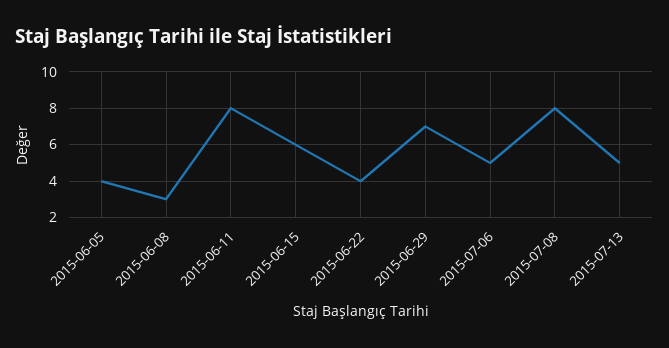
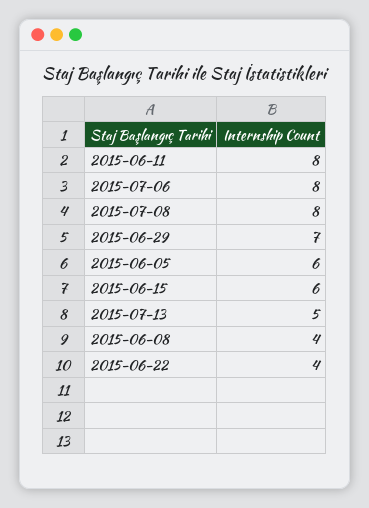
2015-06-05: 4 -> 6
2015-06-08: 3 -> 4
2015-07-06: 5 -> 8

